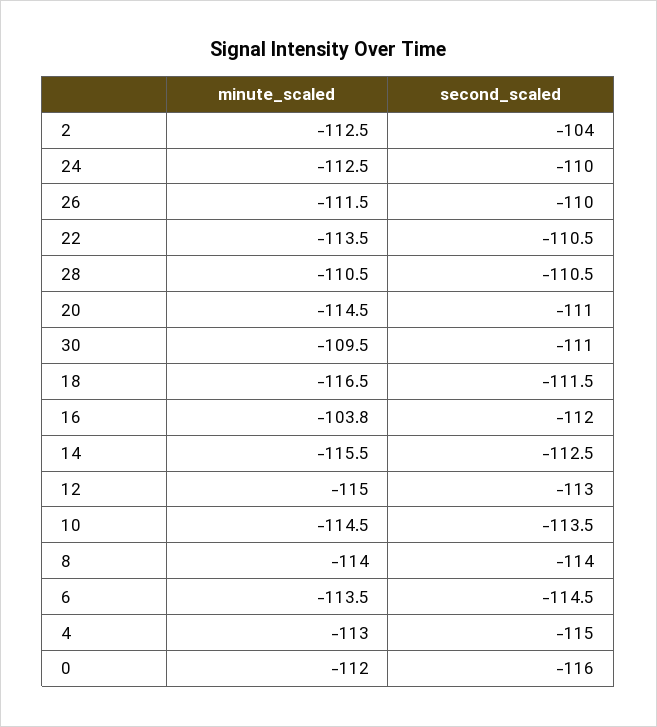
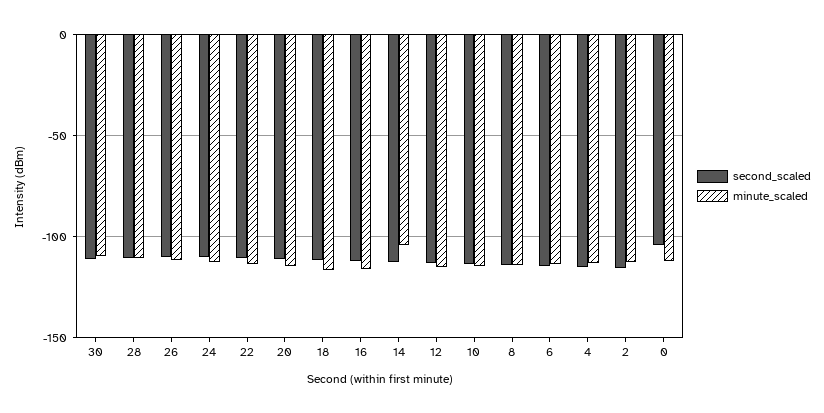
second_scaled, 2: -104 -> -115
minute_scaled, 16: -103.8 -> -115
minute_scaled, 14: -115.5 -> -105
second_scaled, 0: -116 -> -105

